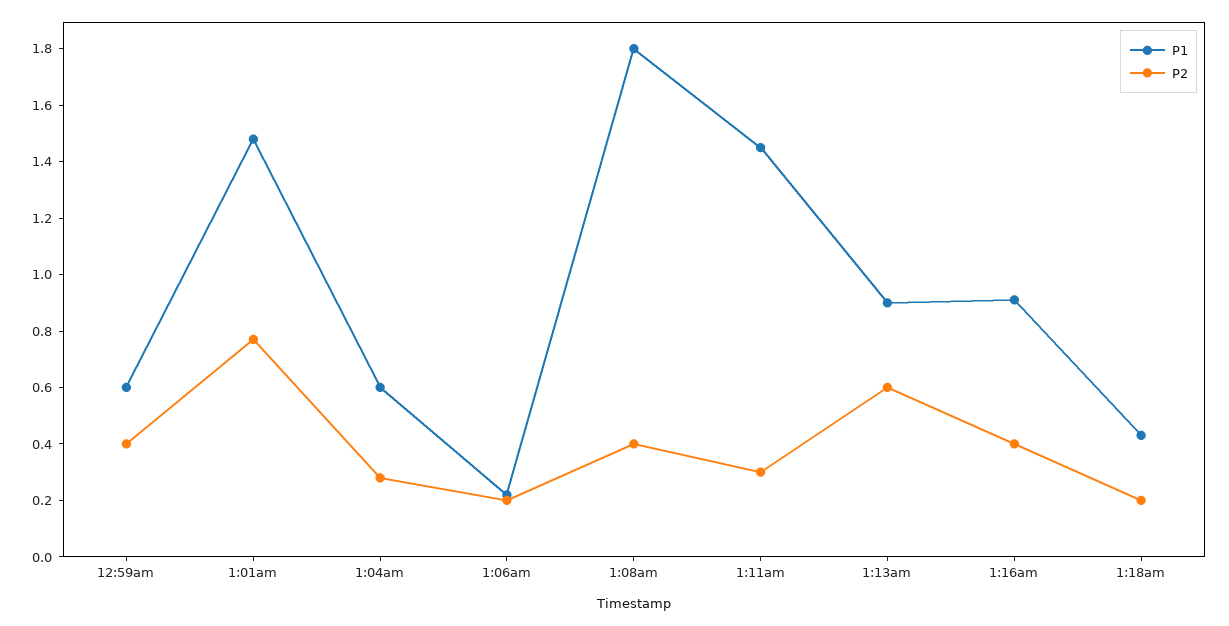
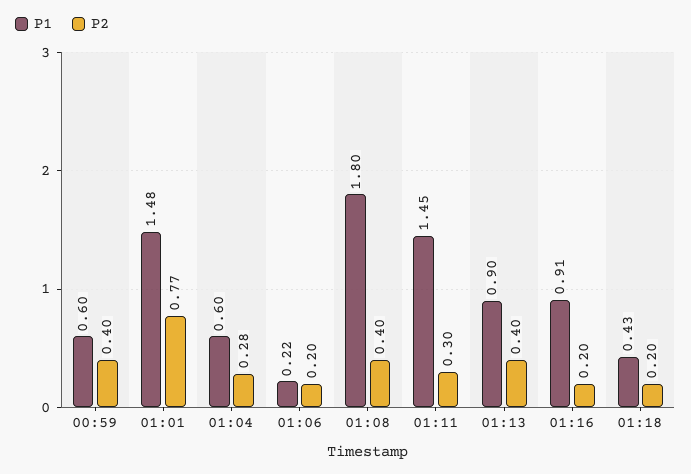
P2, 1:13am: 0.6 -> 0.4
P2, 1:16am: 0.4 -> 0.2

